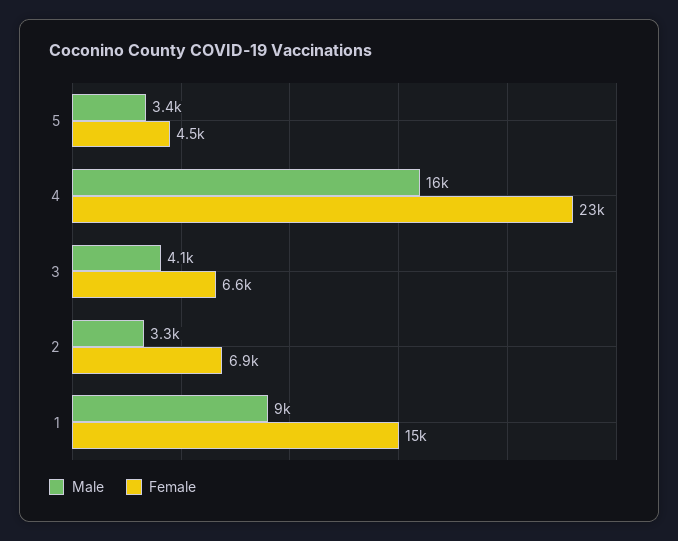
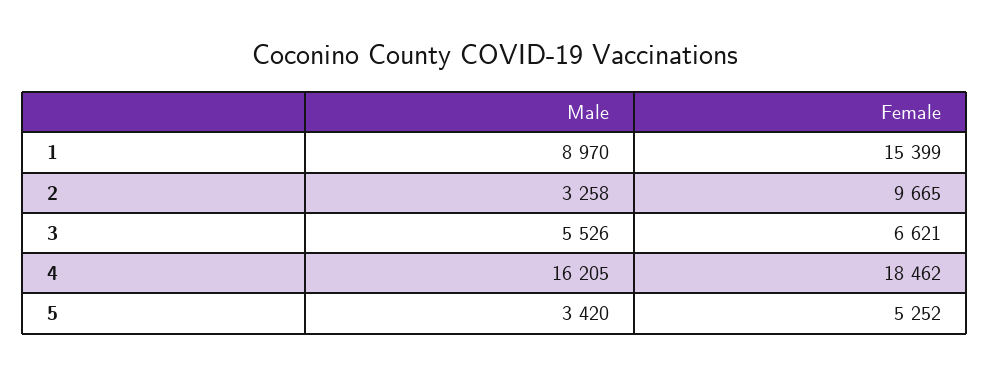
Female, 5: 4500 -> 5252
Female, 4: 23000 -> 18462
Male, 3: 4100 -> 5526
Female, 2: 6900 -> 9665

